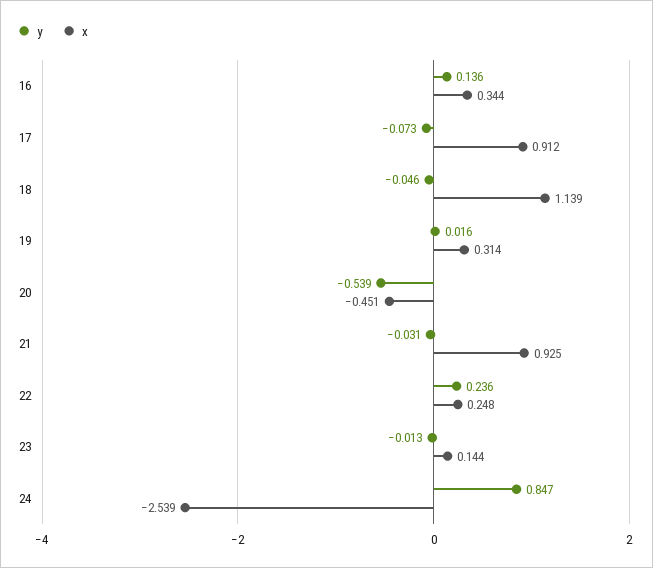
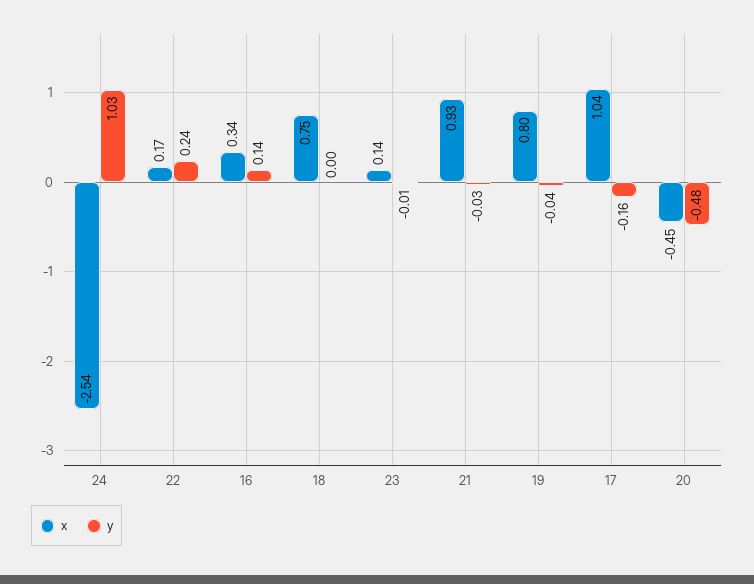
y, 17: -0.073 -> -0.16
x, 17: 0.912 -> 1.04
y, 18: -0.046 -> 0
x, 18: 1.139 -> 0.75
y, 19: 0.016 -> -0.04
x, 19: 0.314 -> 0.8
y, 20: -0.539 -> -0.48
x, 22: 0.248 -> 0.17
y, 24: 0.847 -> 1.03

